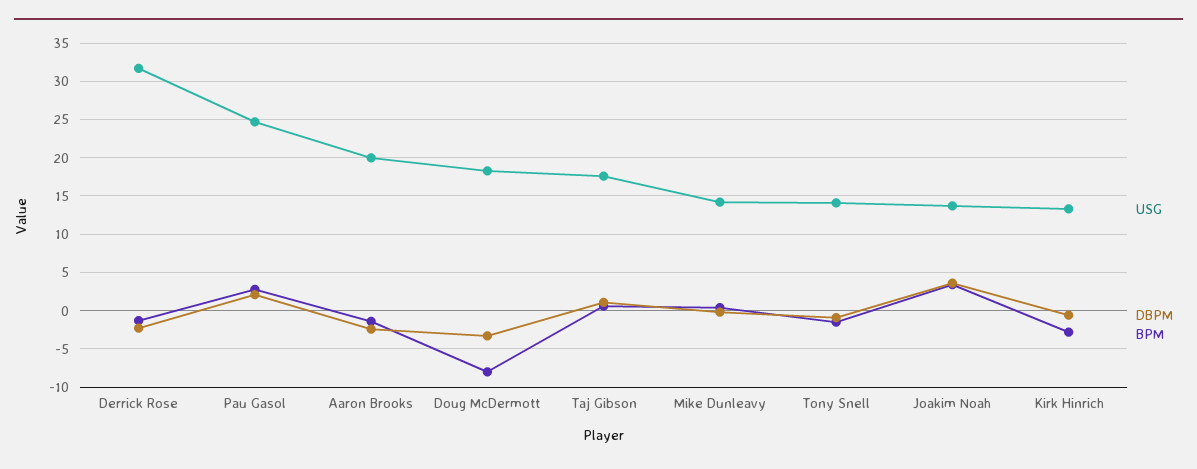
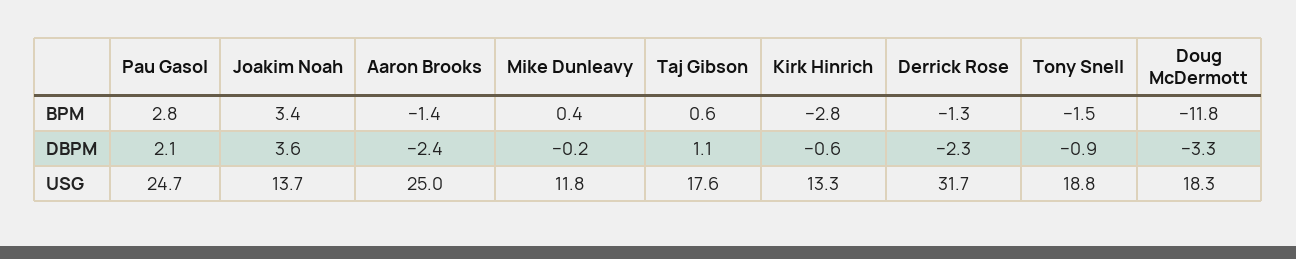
USG, Aaron Brooks: 20 -> 25
BPM, Doug McDermott: -8 -> -11.8
USG, Mike Dunleavy: 14 -> 11.8
USG, Tony Snell: 14 -> 18.8

